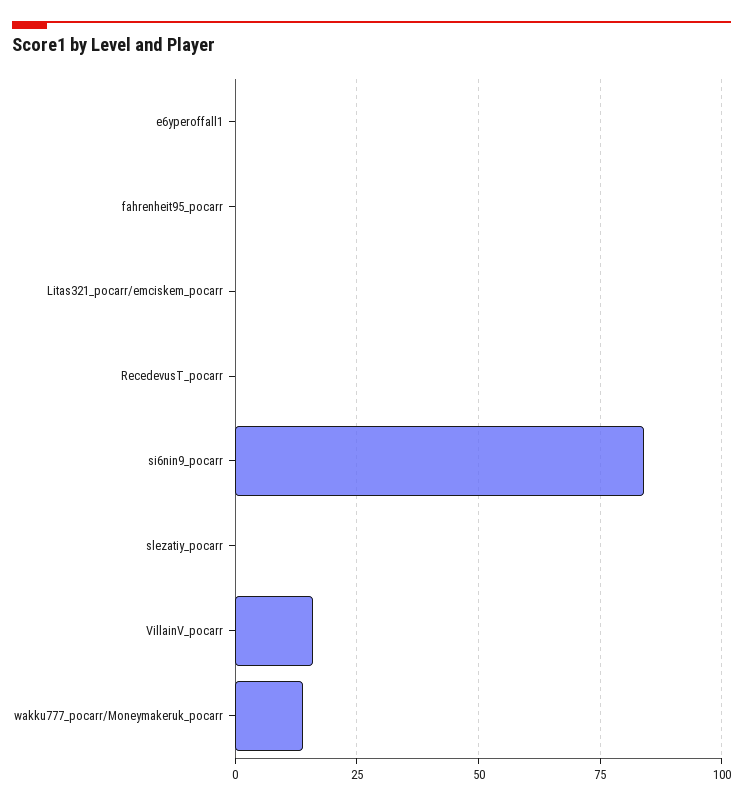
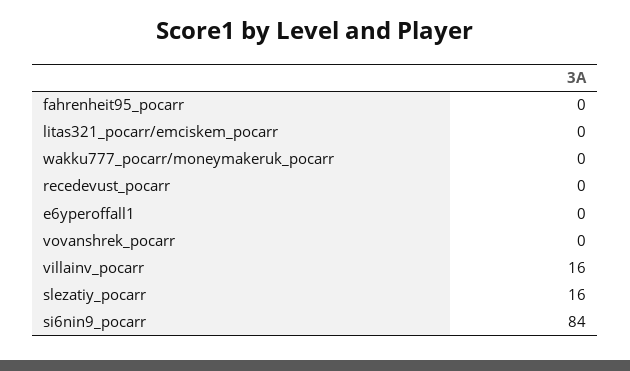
slezatiy_pocarr: 0 -> 16
wakku777_pocarr/Moneymakeruk_pocarr: 15 -> 0
vovanshrek_pocarr: none -> 0

